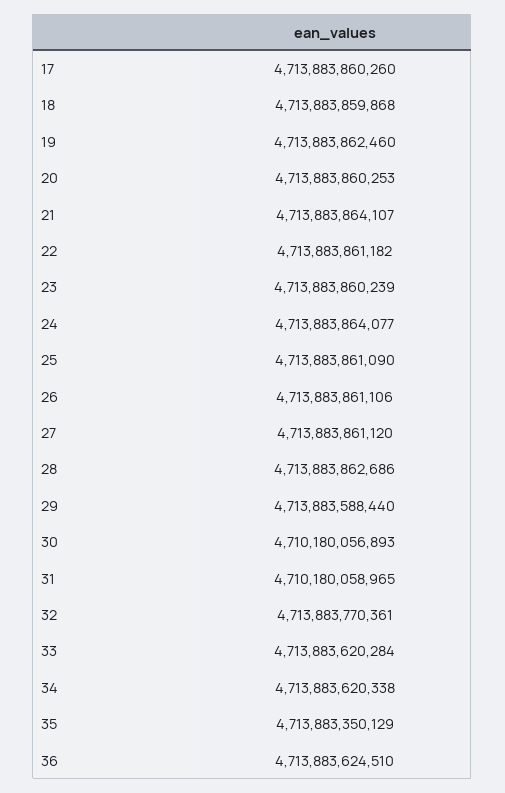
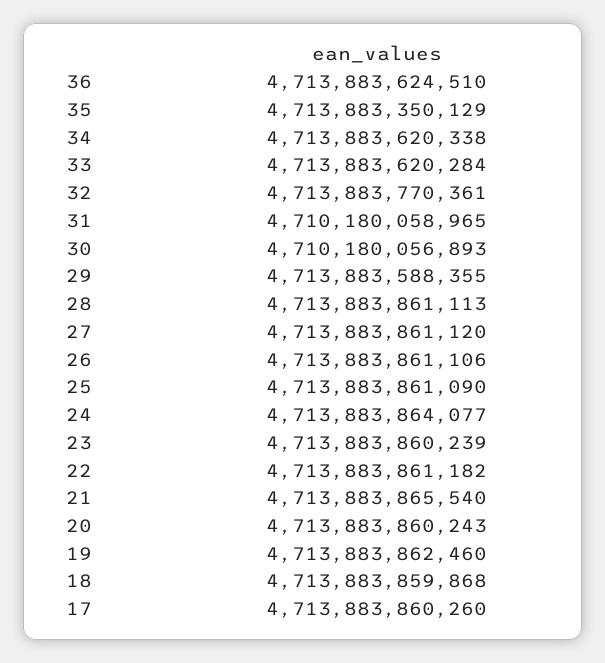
20: 4713883860253 -> 4713883860243
21: 4713883864107 -> 4713883865540
28: 4713883862686 -> 4713883861113
29: 4713883588440 -> 4713883588355

